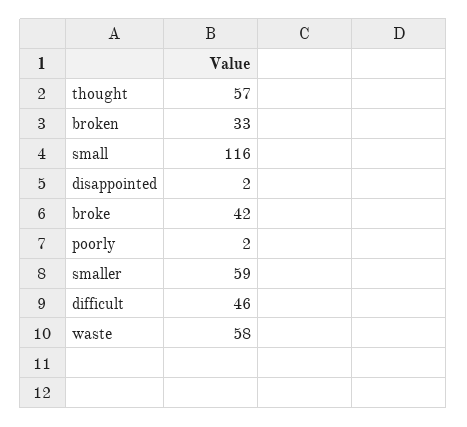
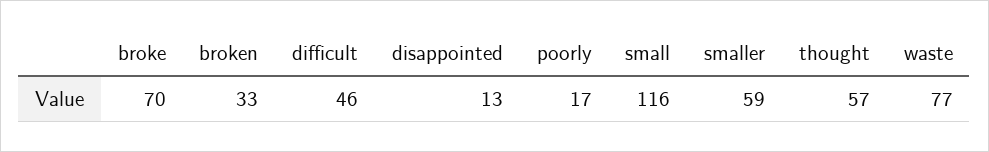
disappointed: 2 -> 13
broke: 42 -> 70
poorly: 2 -> 17
waste: 58 -> 77

